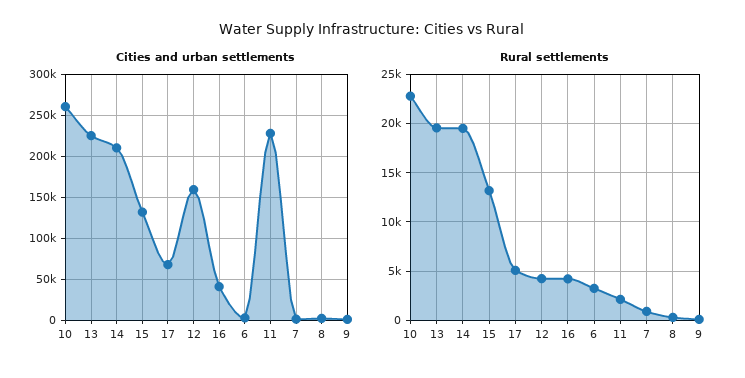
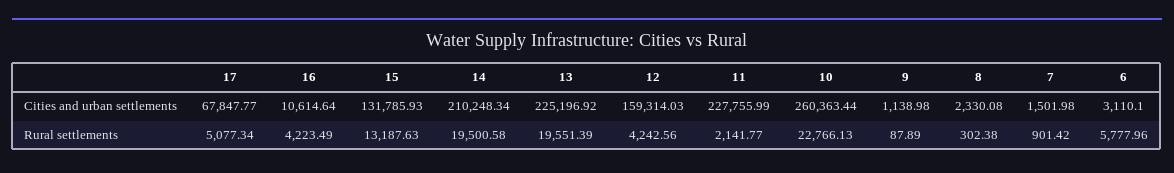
Cities and urban settlements, 16: 40000 -> 10614.64
Rural settlements, 6: 3000 -> 5777.96

